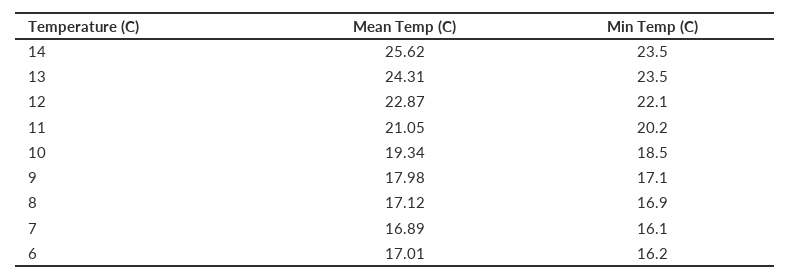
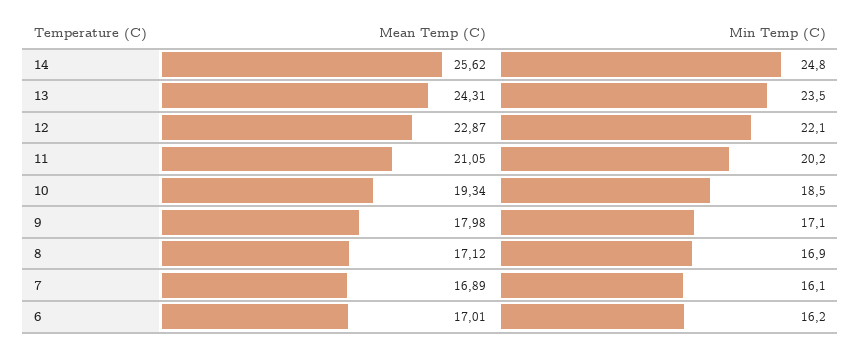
Min Temp (C), 14: 23.5 -> 24.8

